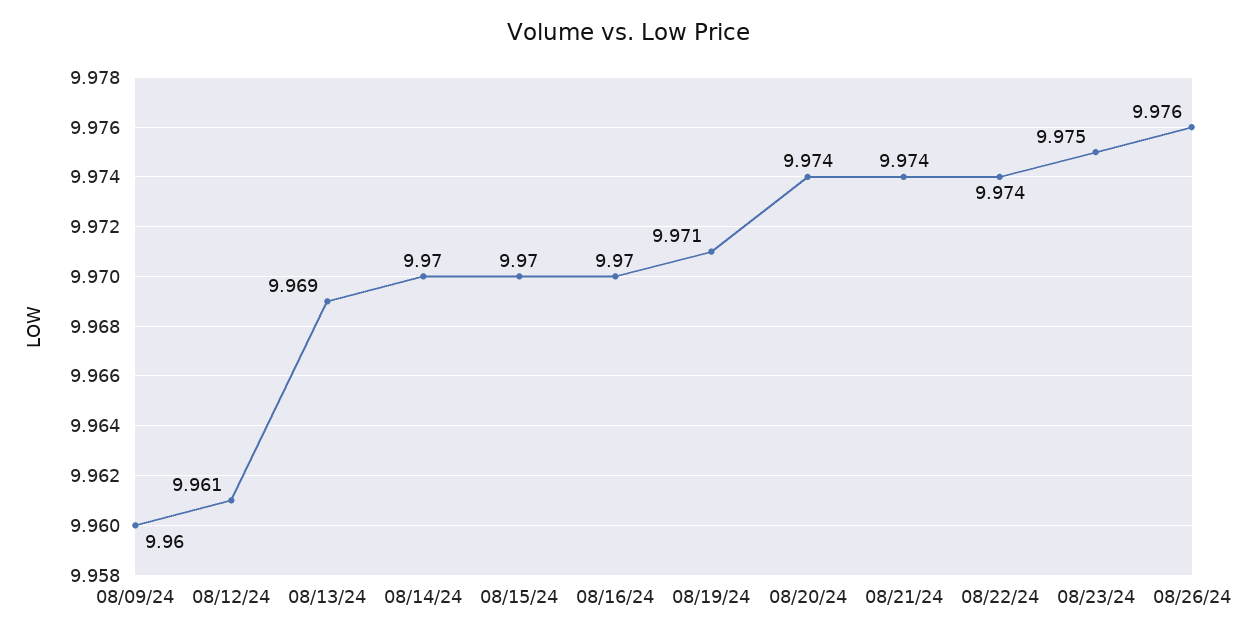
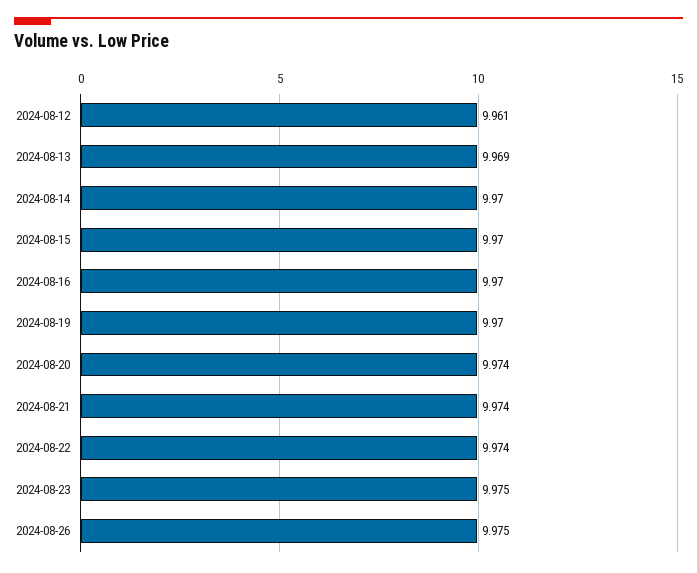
08/09/24: 9.96 -> none
08/19/24: 9.971 -> 9.97
08/26/24: 9.976 -> 9.975

